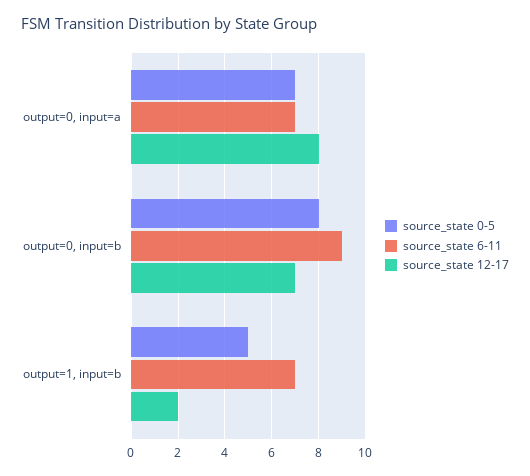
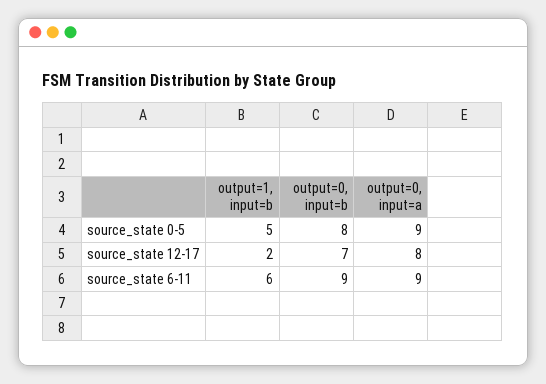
source_state 0-5, output=0, input=a: 7 -> 9
source_state 6-11, output=0, input=a: 7 -> 9
source_state 6-11, output=1, input=b: 7 -> 6

